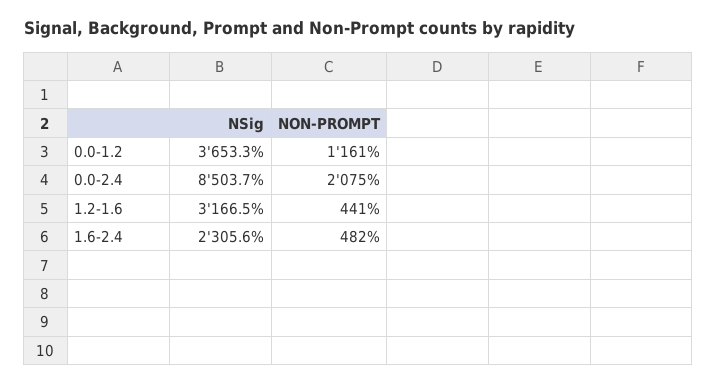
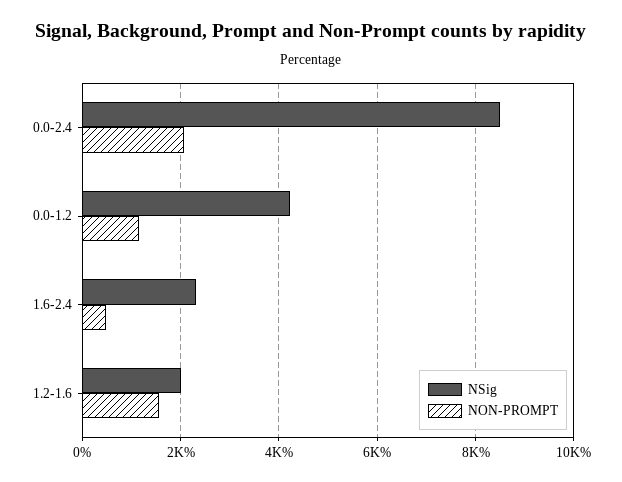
NSig, 0.0-1.2: 3653.3 -> 4200
NSig, 1.2-1.6: 3166.5 -> 2000
NON-PROMPT, 1.2-1.6: 441 -> 1600

